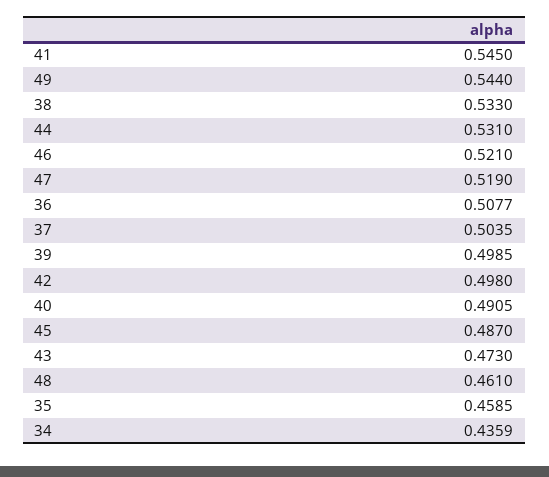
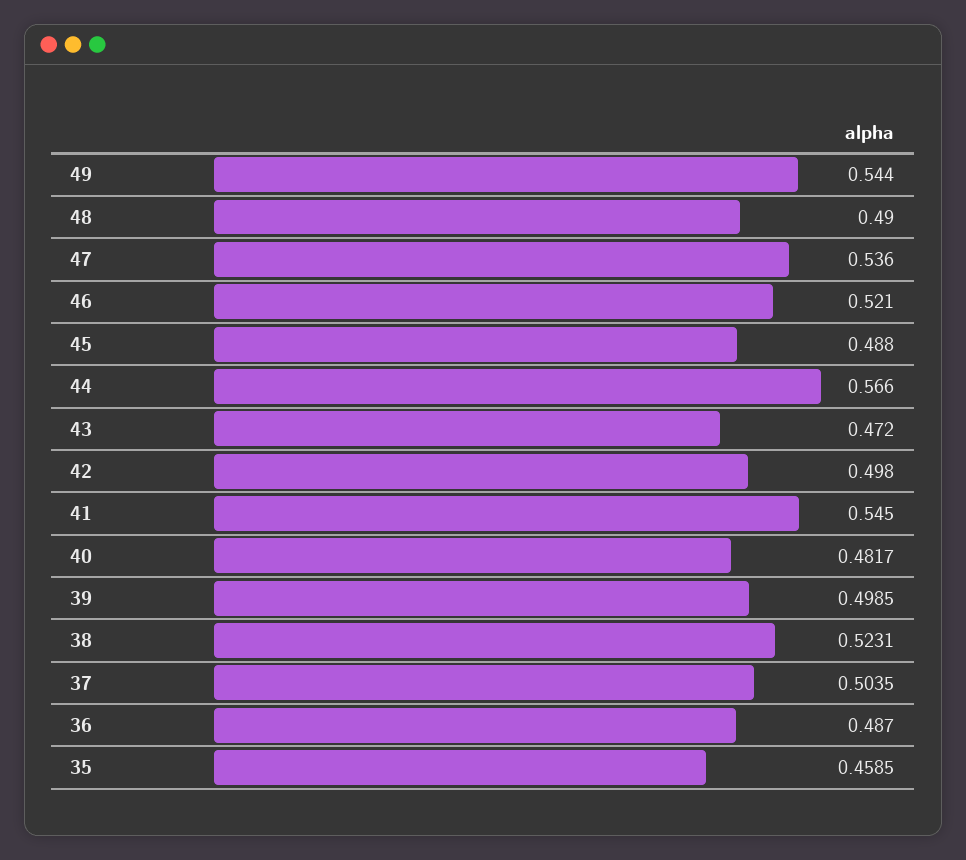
38: 0.533 -> 0.5231
44: 0.531 -> 0.566
47: 0.519 -> 0.536
36: 0.5077 -> 0.487
40: 0.4905 -> 0.4817
45: 0.487 -> 0.488
43: 0.473 -> 0.472
48: 0.461 -> 0.49
34: 0.4359 -> none

